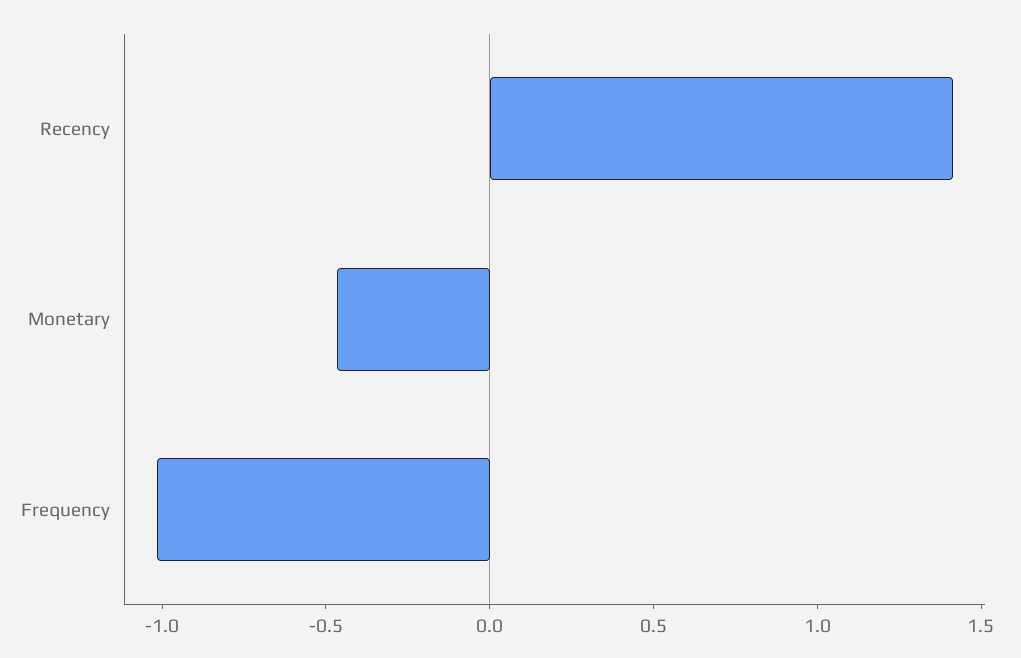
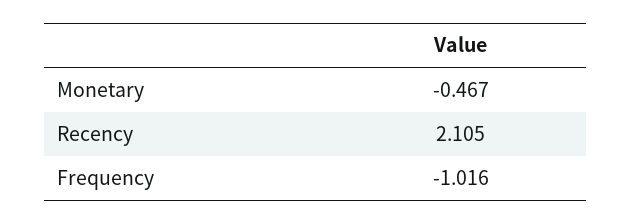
Recency: 1.4 -> 2.105

